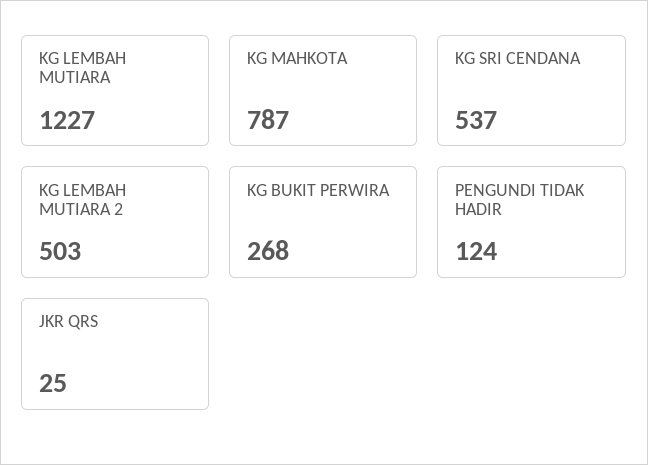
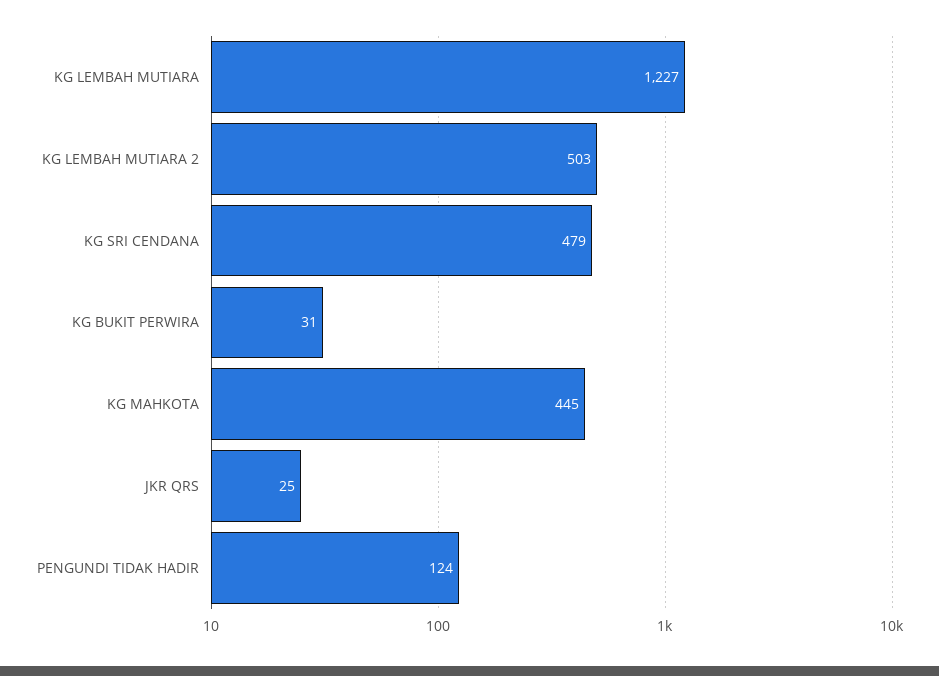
KG MAHKOTA: 787 -> 445
KG SRI CENDANA: 537 -> 479
KG BUKIT PERWIRA: 268 -> 31

